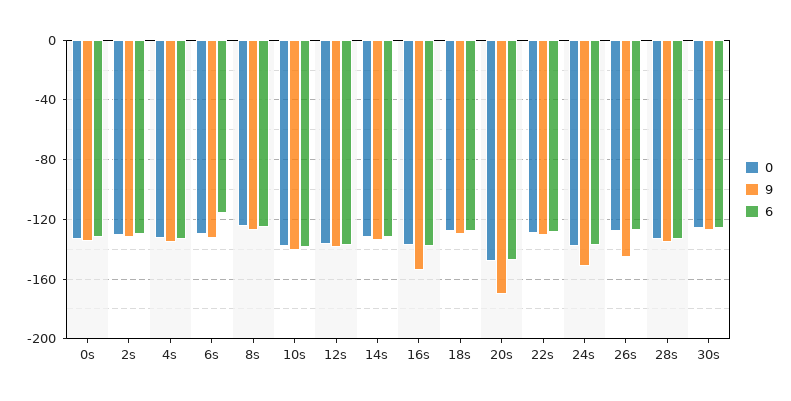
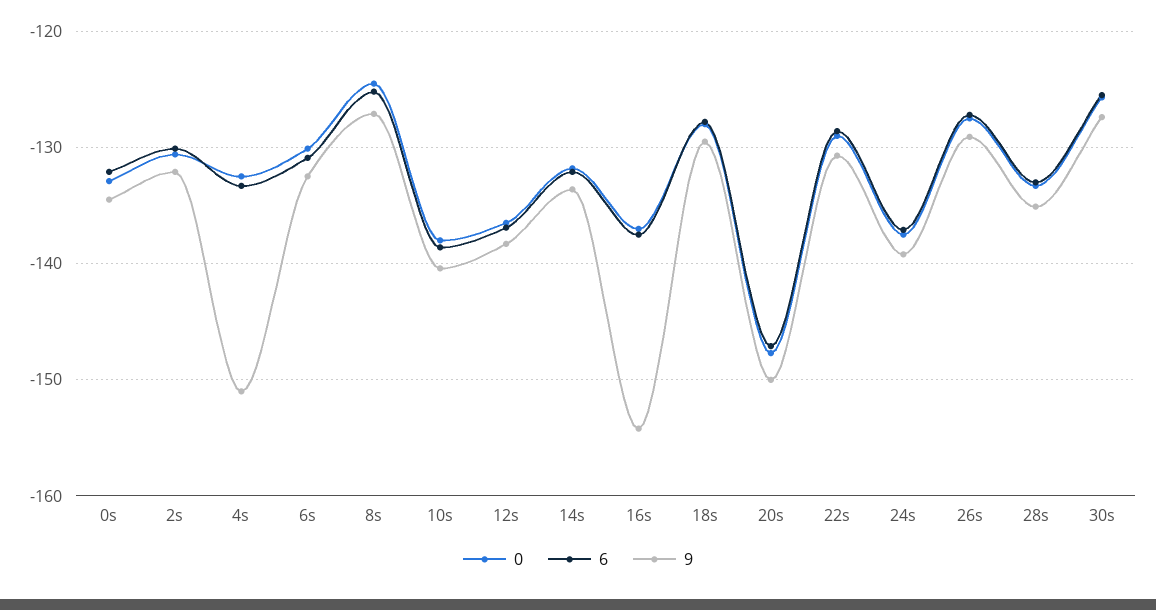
9, 4s: -135 -> -151
6, 6s: -115 -> -131
9, 20s: -170 -> -150
9, 24s: -150 -> -139
9, 26s: -145 -> -129

